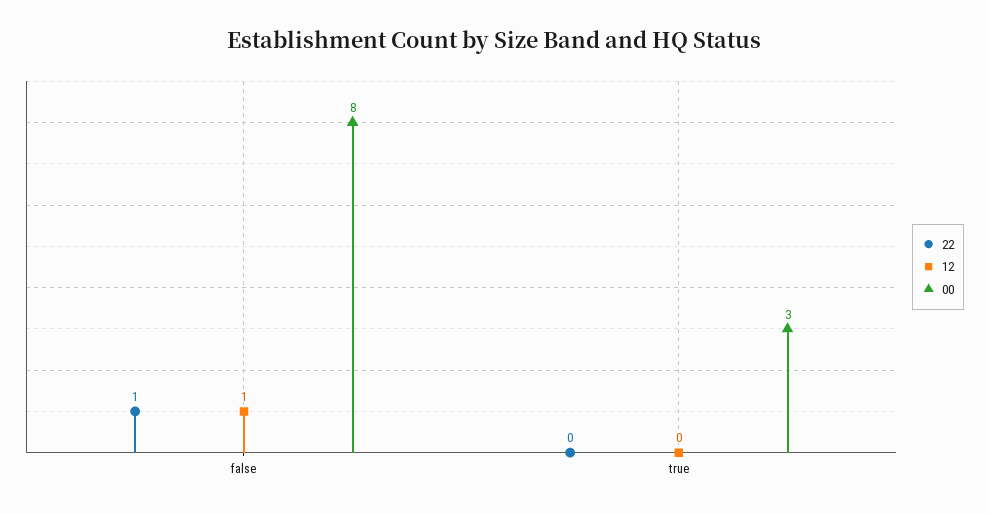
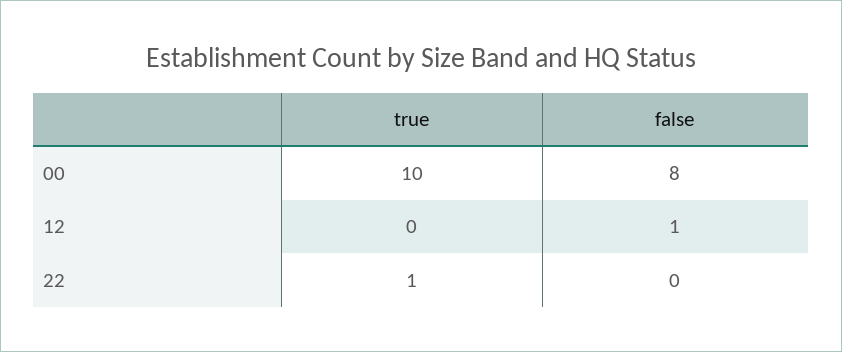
22, false: 1 -> 0
22, true: 0 -> 1
00, true: 3 -> 10

